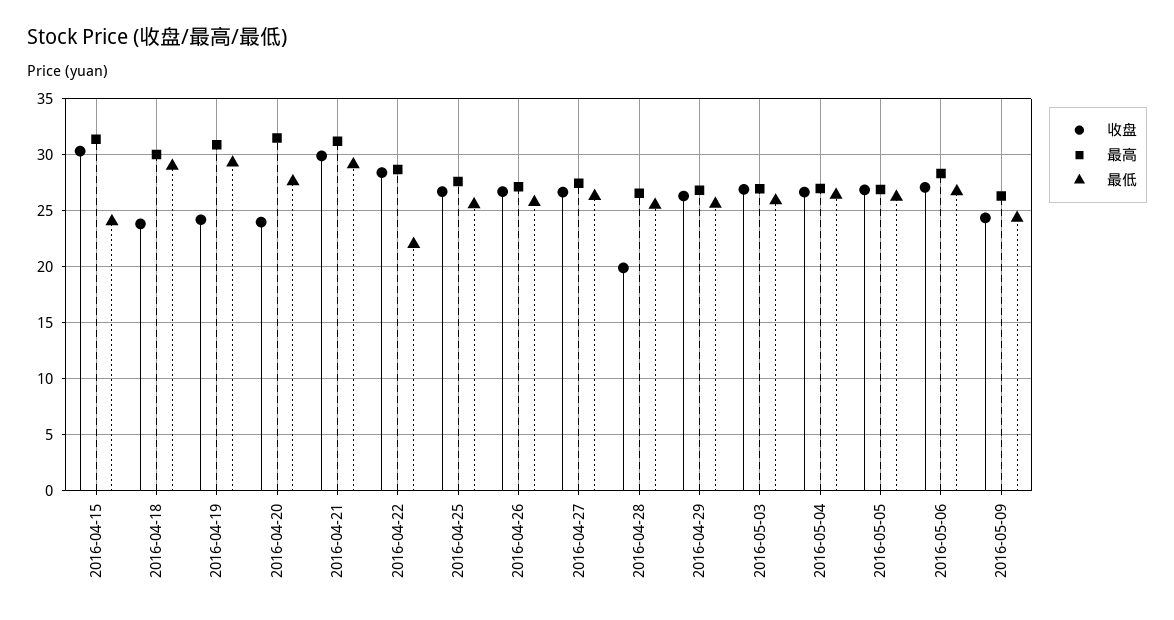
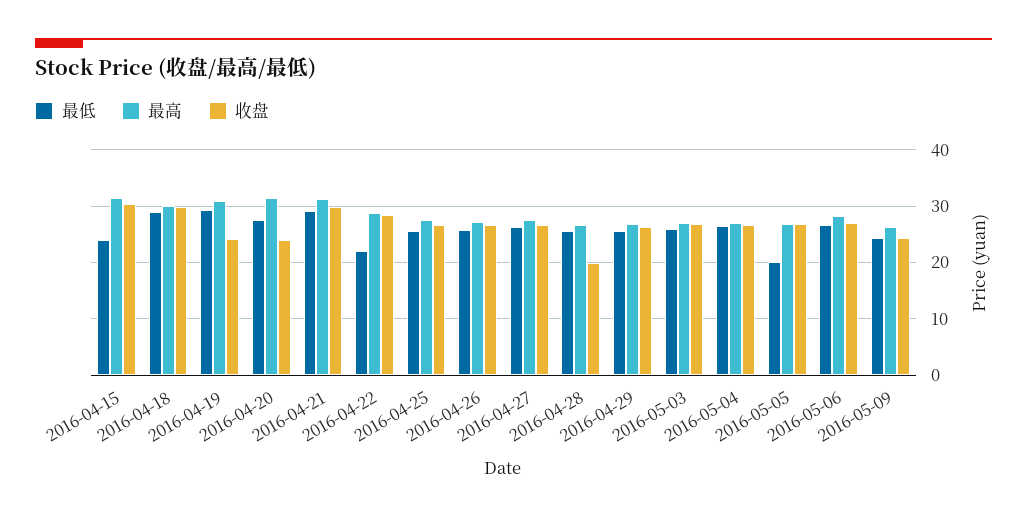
收盘, 2016-04-18: 24 -> 30
最低, 2016-05-05: 26 -> 20

